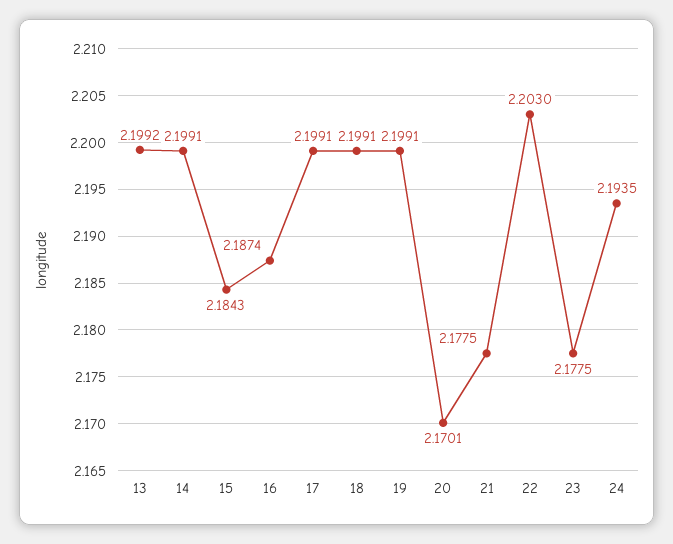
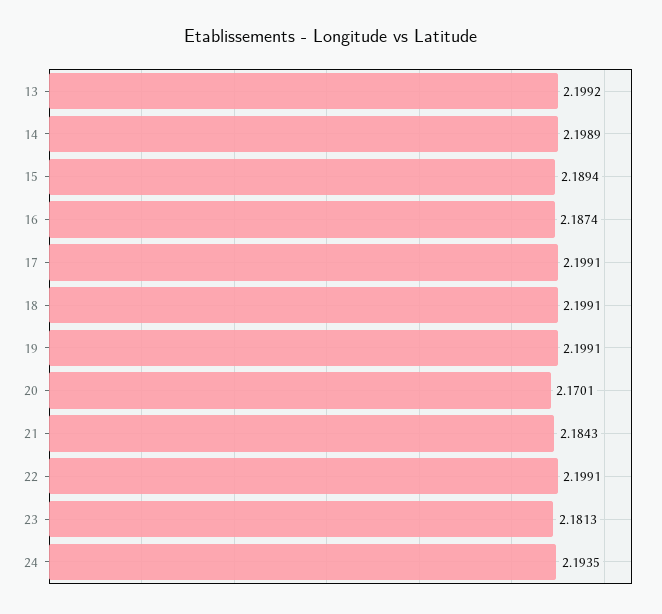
14: 2.1991 -> 2.1989
15: 2.1843 -> 2.1894
21: 2.1775 -> 2.1843
22: 2.203 -> 2.1991
23: 2.1775 -> 2.1813

